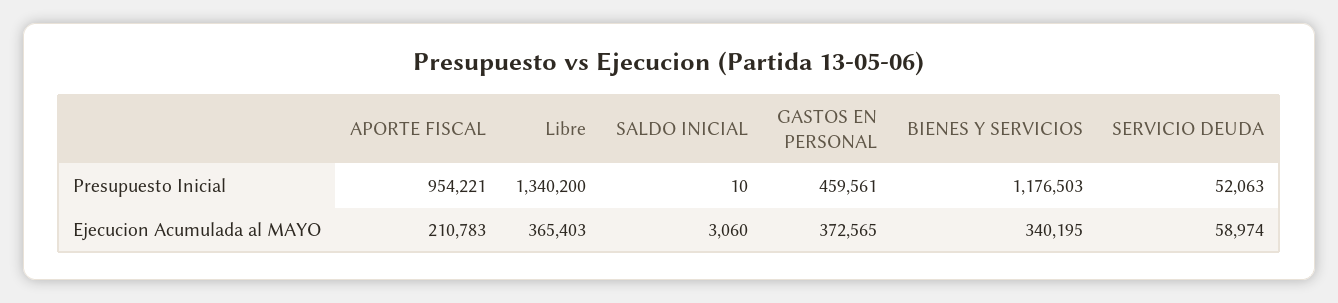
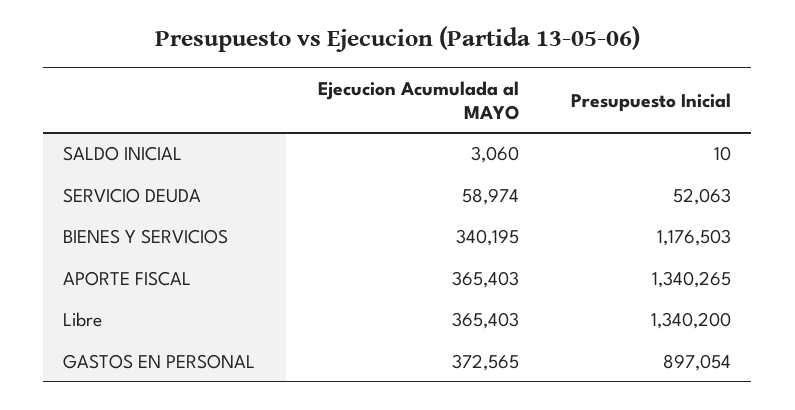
APORTE FISCAL, Presupuesto Inicial: 954221 -> 1340265
GASTOS EN PERSONAL, Presupuesto Inicial: 459561 -> 897054
APORTE FISCAL, Ejecucion Acumulada al MAYO: 210783 -> 365403

